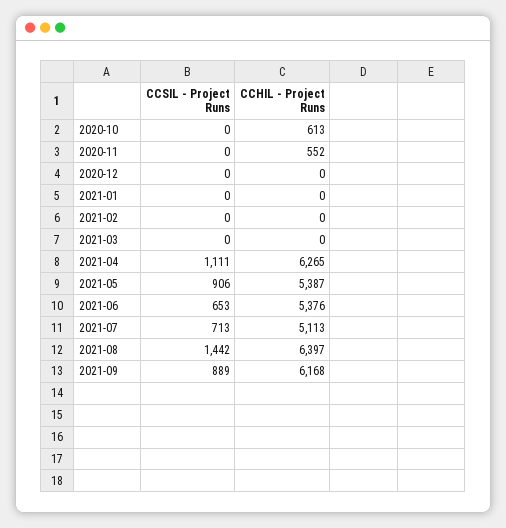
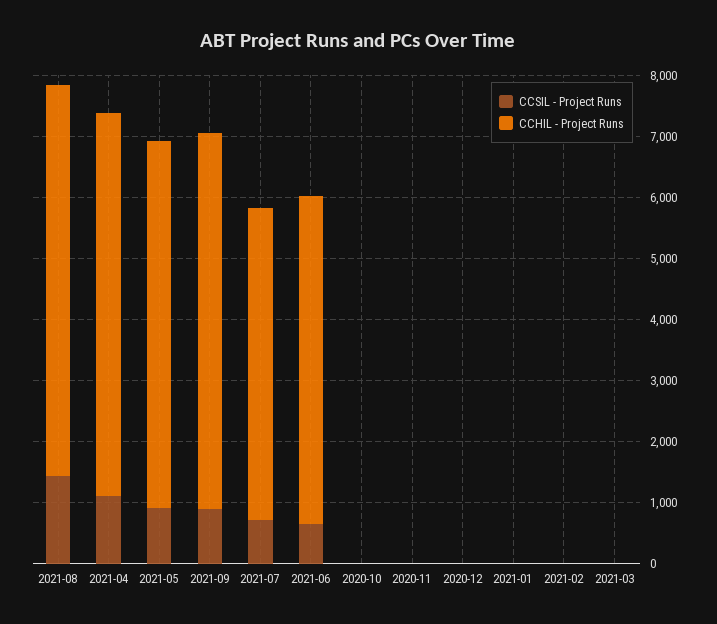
CCHIL - Project Runs, 2020-10: 613 -> 0
CCHIL - Project Runs, 2020-11: 552 -> 0
CCHIL - Project Runs, 2021-05: 5387 -> 6000

